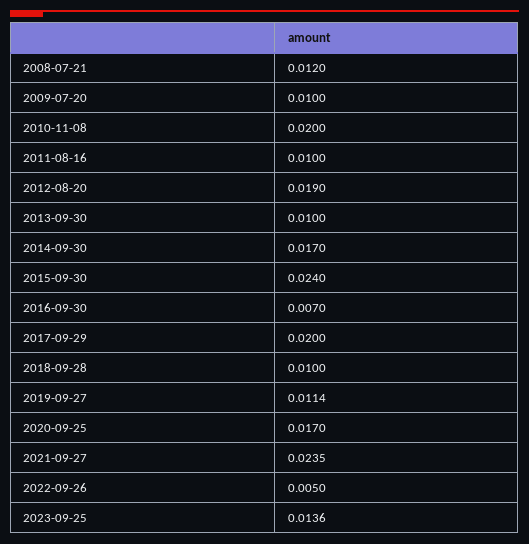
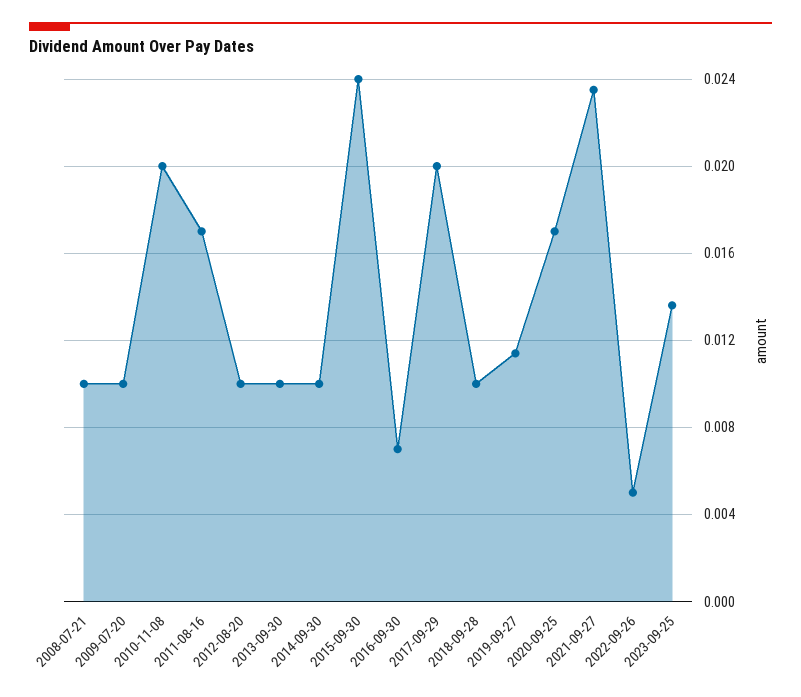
2008-07-21: 0.012 -> 0.01
2011-08-16: 0.01 -> 0.017
2012-08-20: 0.019 -> 0.01
2014-09-30: 0.017 -> 0.01

